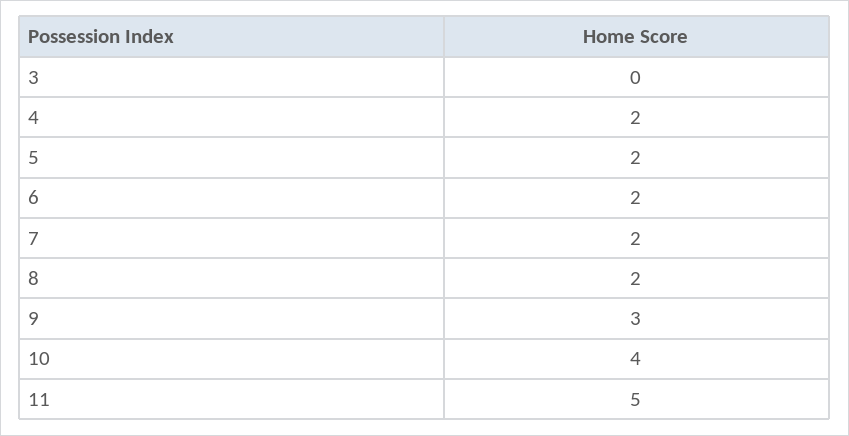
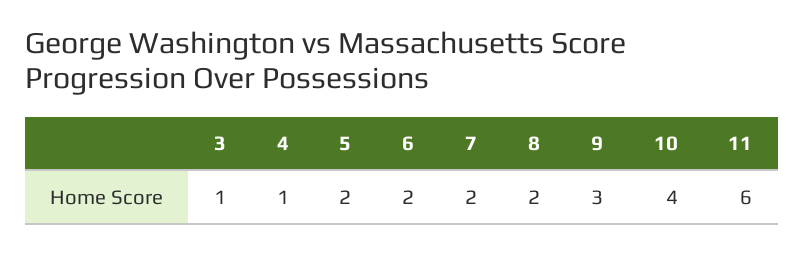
3: 0 -> 1
4: 2 -> 1
11: 5 -> 6

